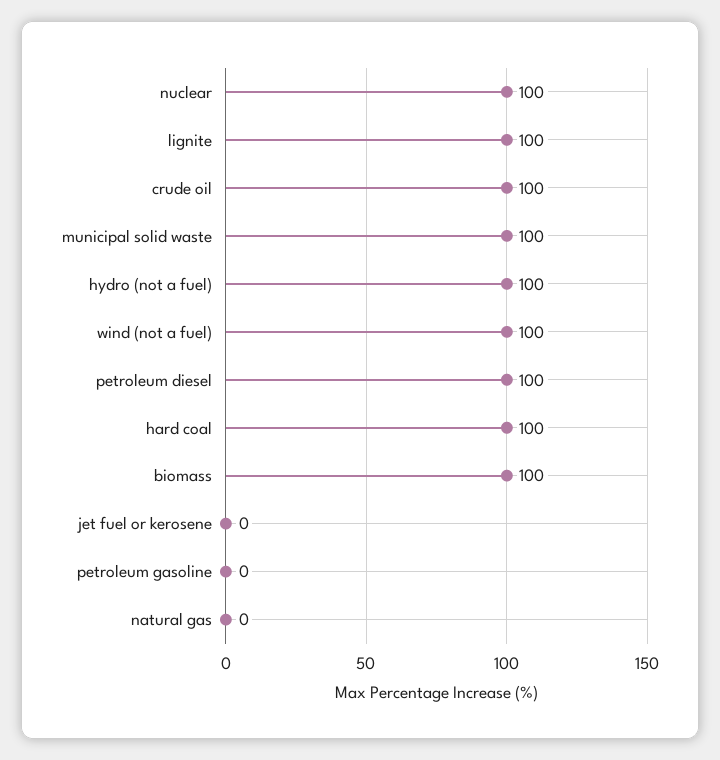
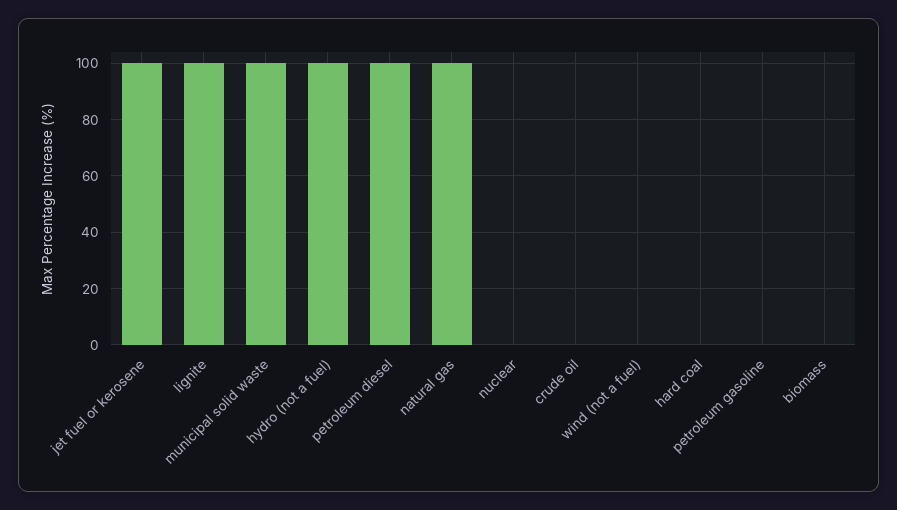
nuclear: 100 -> 0
crude oil: 100 -> 0
wind (not a fuel): 100 -> 0
hard coal: 100 -> 0
biomass: 100 -> 0
jet fuel or kerosene: 0 -> 100
natural gas: 0 -> 100

